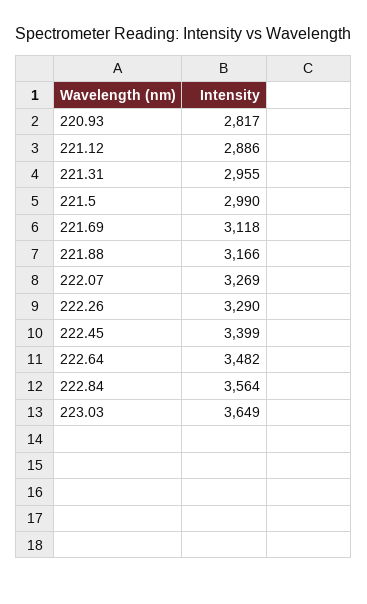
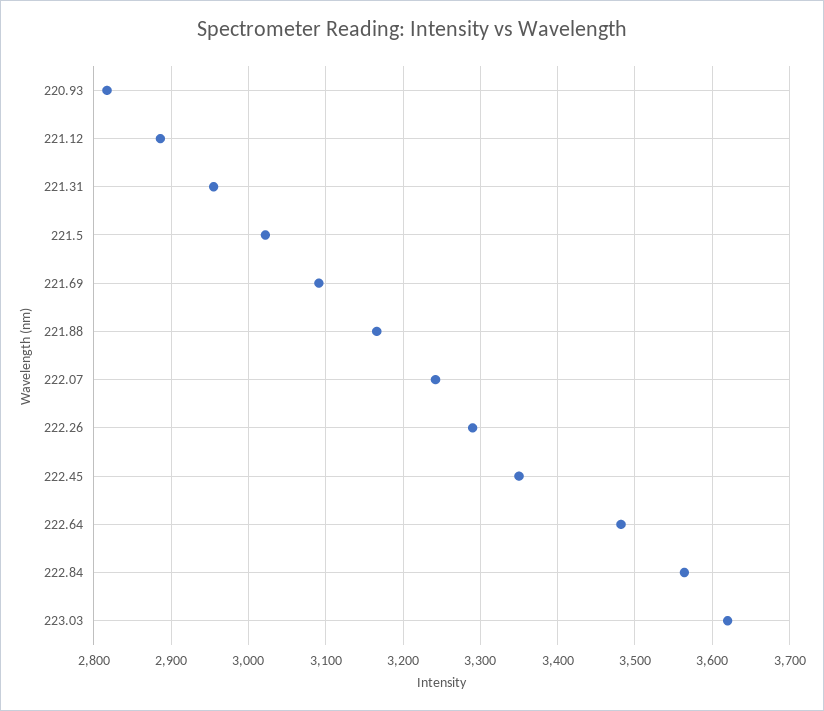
221.5: 2990 -> 3020
221.69: 3118 -> 3090
222.07: 3269 -> 3240
222.45: 3399 -> 3350
223.03: 3649 -> 3620

